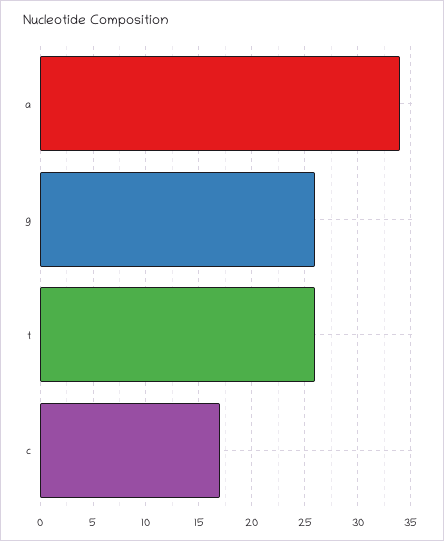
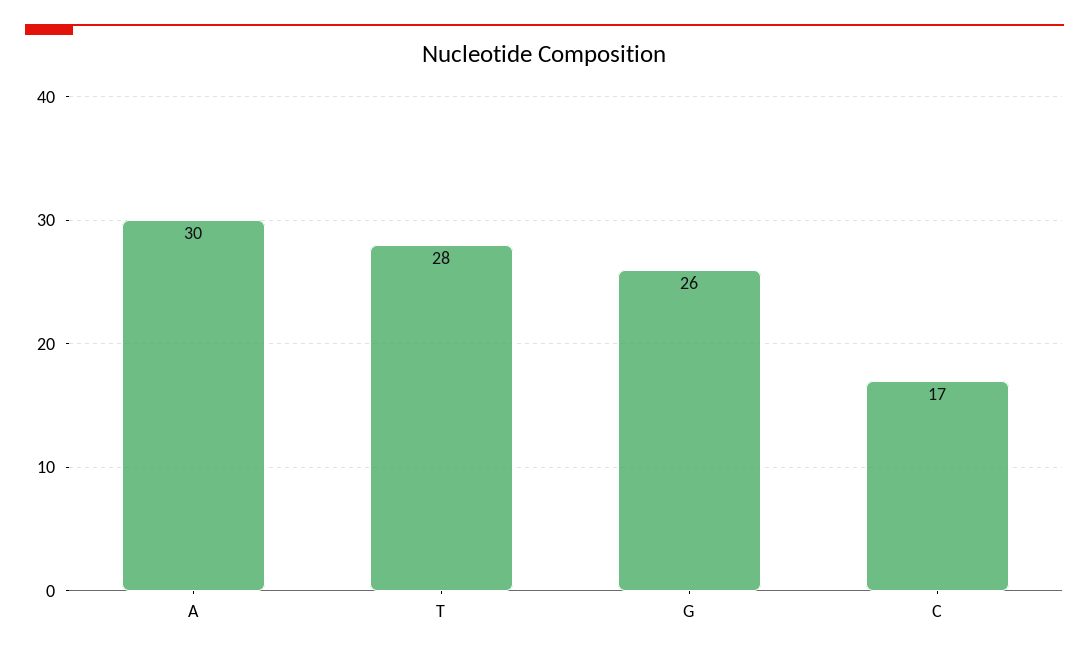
a: 34 -> 30
t: 26 -> 28

